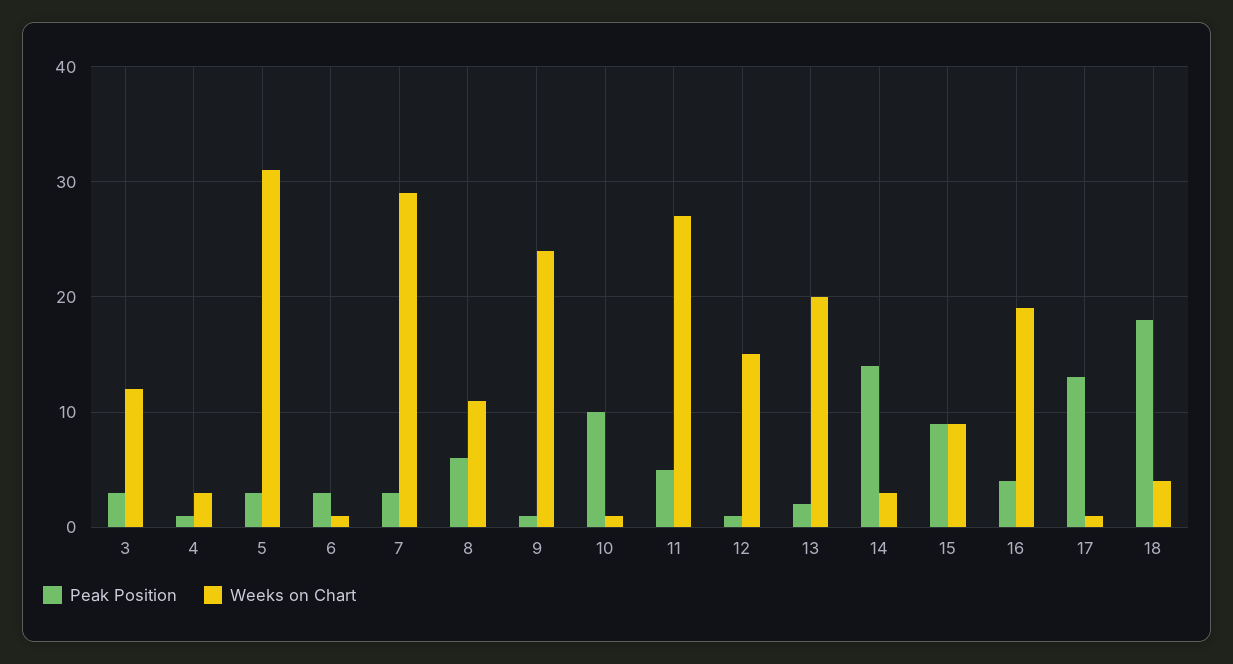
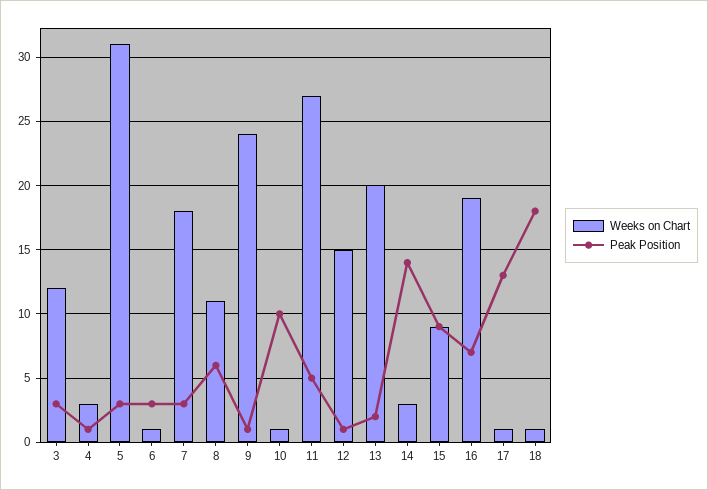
Weeks on Chart, 7: 29 -> 18
Peak Position, 16: 4 -> 7
Weeks on Chart, 18: 4 -> 1

